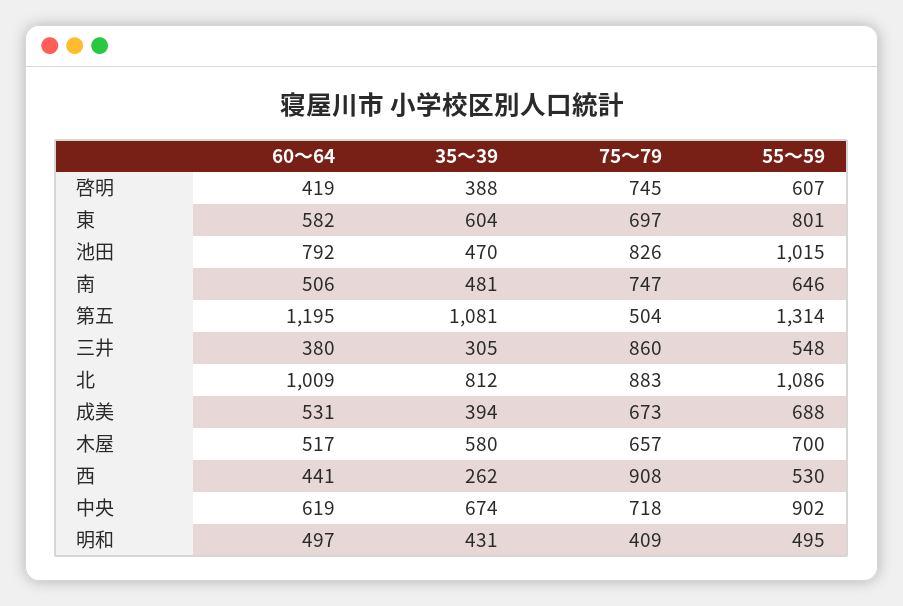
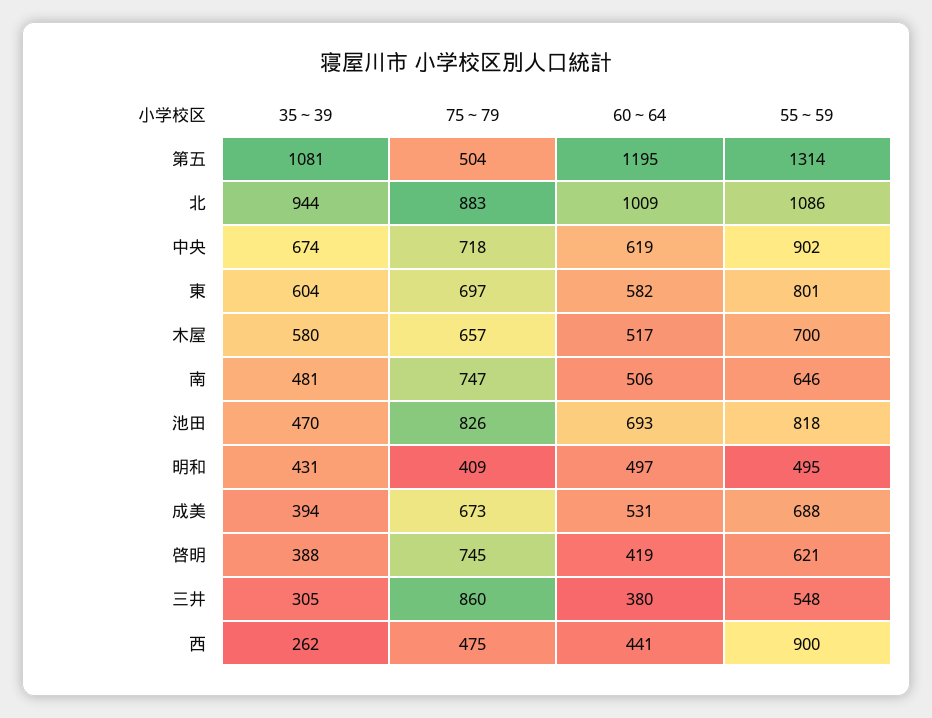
55～59, 啓明: 607 -> 621
60～64, 池田: 792 -> 693
55～59, 池田: 1015 -> 818
35～39, 北: 812 -> 944
75～79, 西: 908 -> 475
55～59, 西: 530 -> 900

